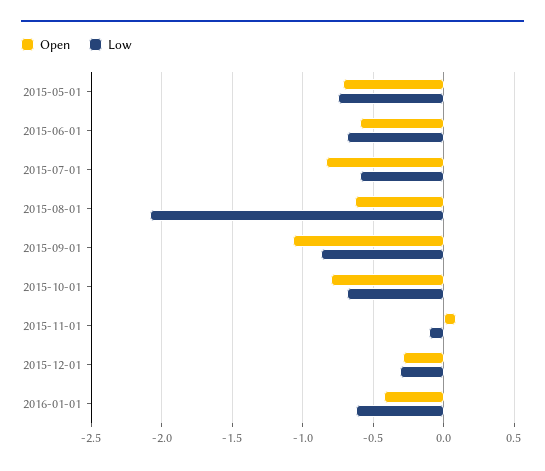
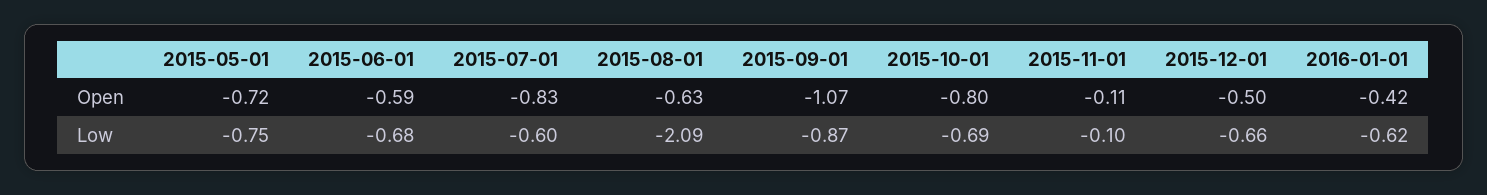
Open, 2015-11-01: 0.1 -> -0.11
Open, 2015-12-01: -0.3 -> -0.5
Low, 2015-12-01: -0.3 -> -0.66

